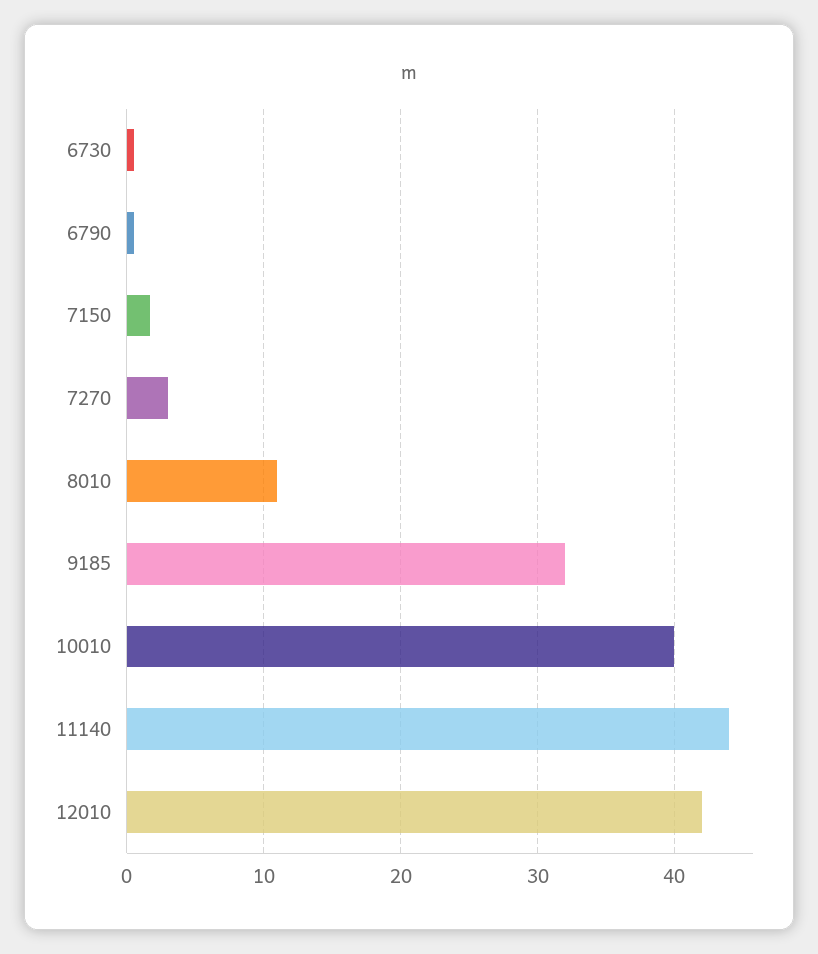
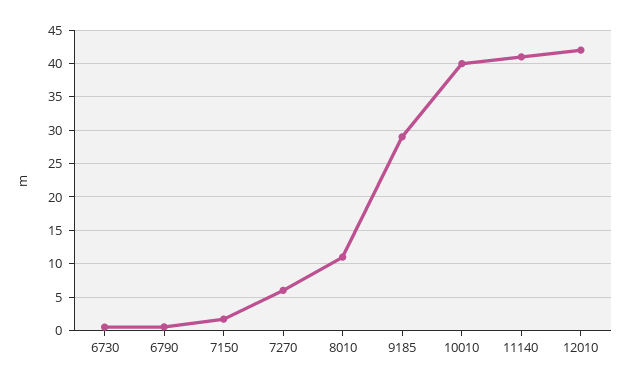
7270: 3 -> 6
9185: 32 -> 29
11140: 44 -> 41

